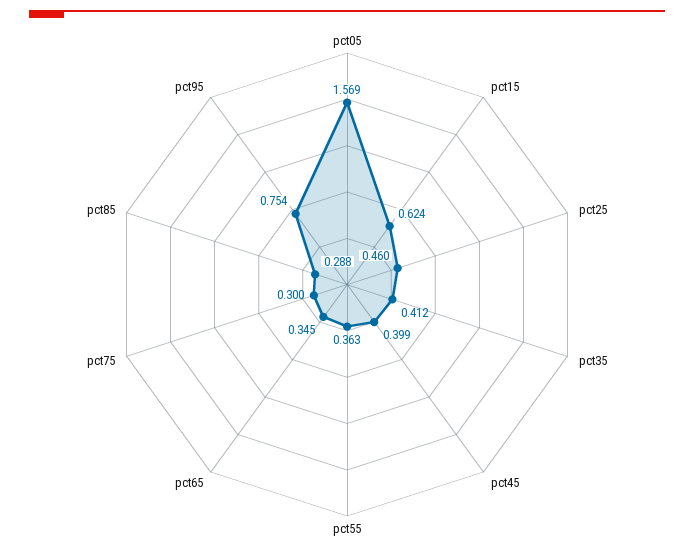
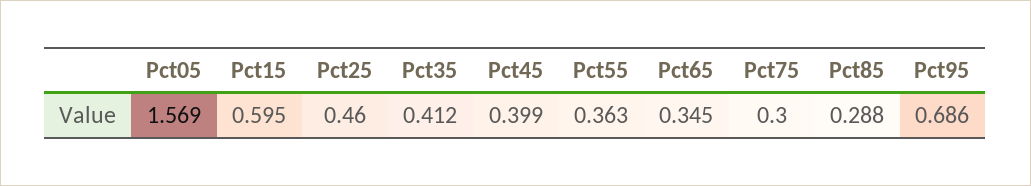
pct15: 0.624 -> 0.595
pct95: 0.754 -> 0.686

